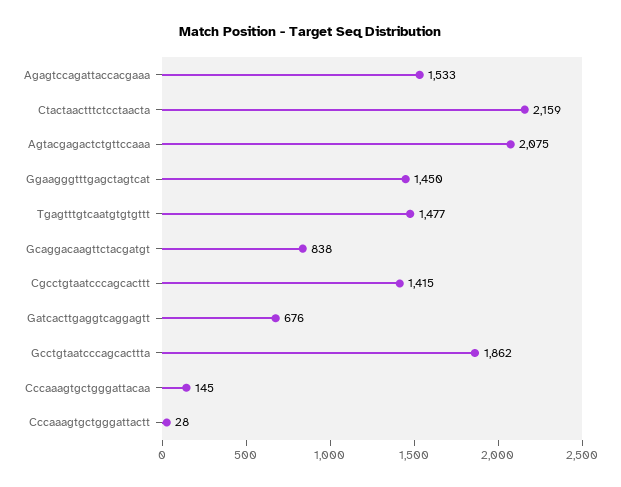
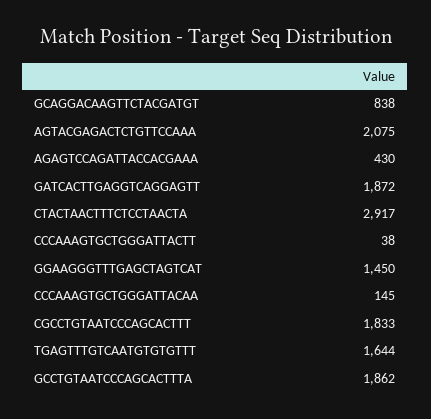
Agagtccagattaccacgaaa: 1533 -> 430
Ctactaactttctcctaacta: 2159 -> 2917
Tgagtttgtcaatgtgtgttt: 1477 -> 1644
Cgcctgtaatcccagcacttt: 1415 -> 1833
Gatcacttgaggtcaggagtt: 676 -> 1872
Cccaaagtgctgggattactt: 28 -> 38

